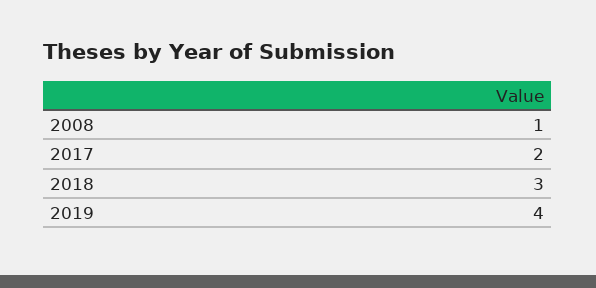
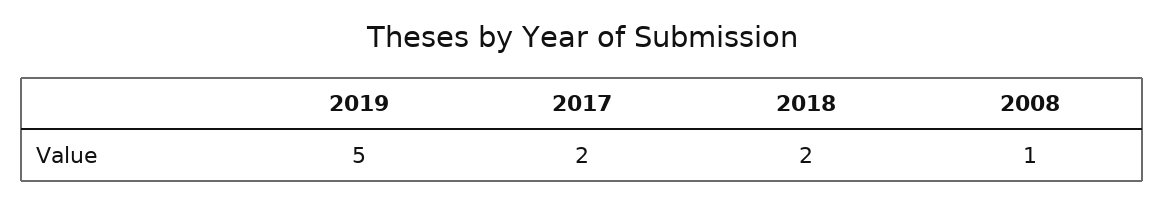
2018: 3 -> 2
2019: 4 -> 5

